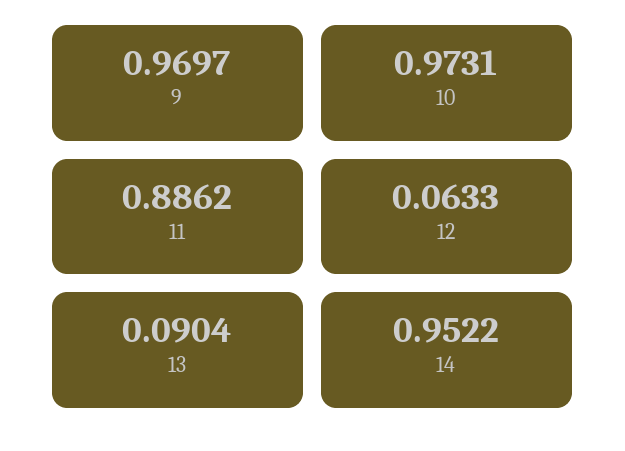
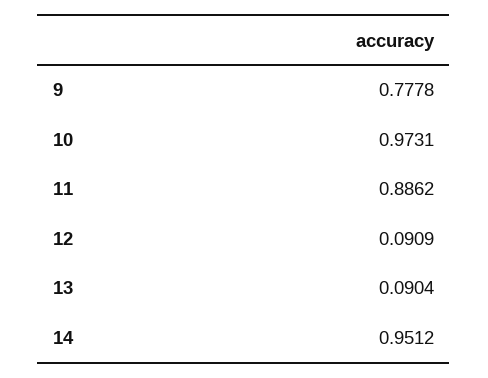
9: 0.9697 -> 0.7778
12: 0.0633 -> 0.0909
14: 0.9522 -> 0.9512

